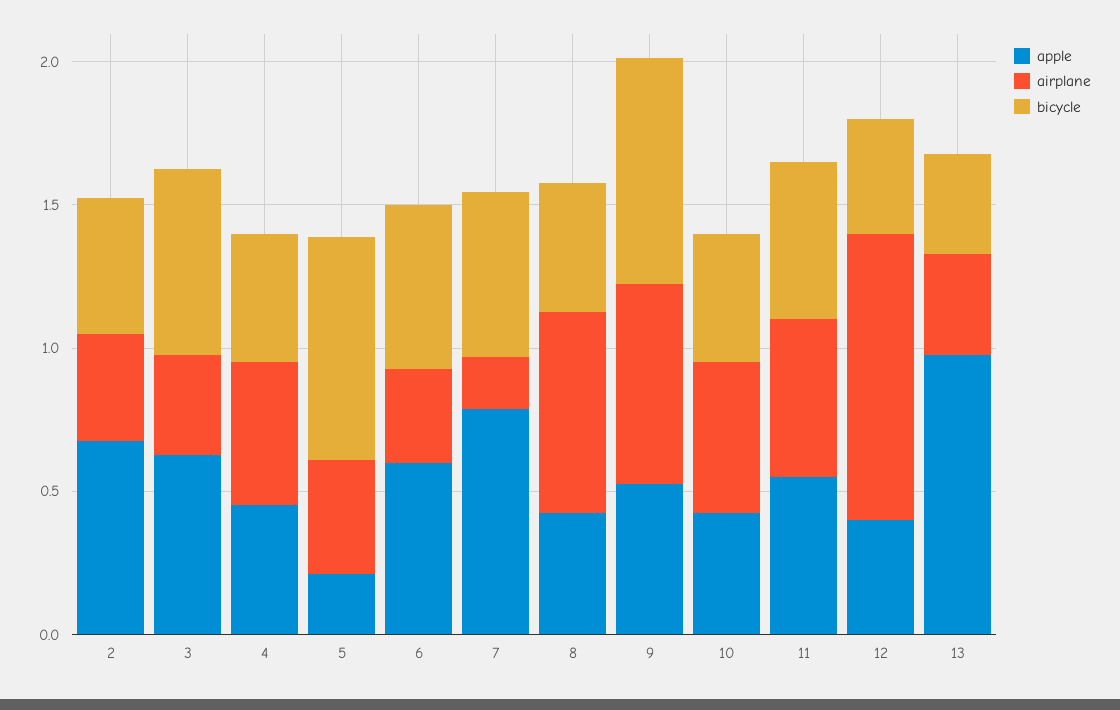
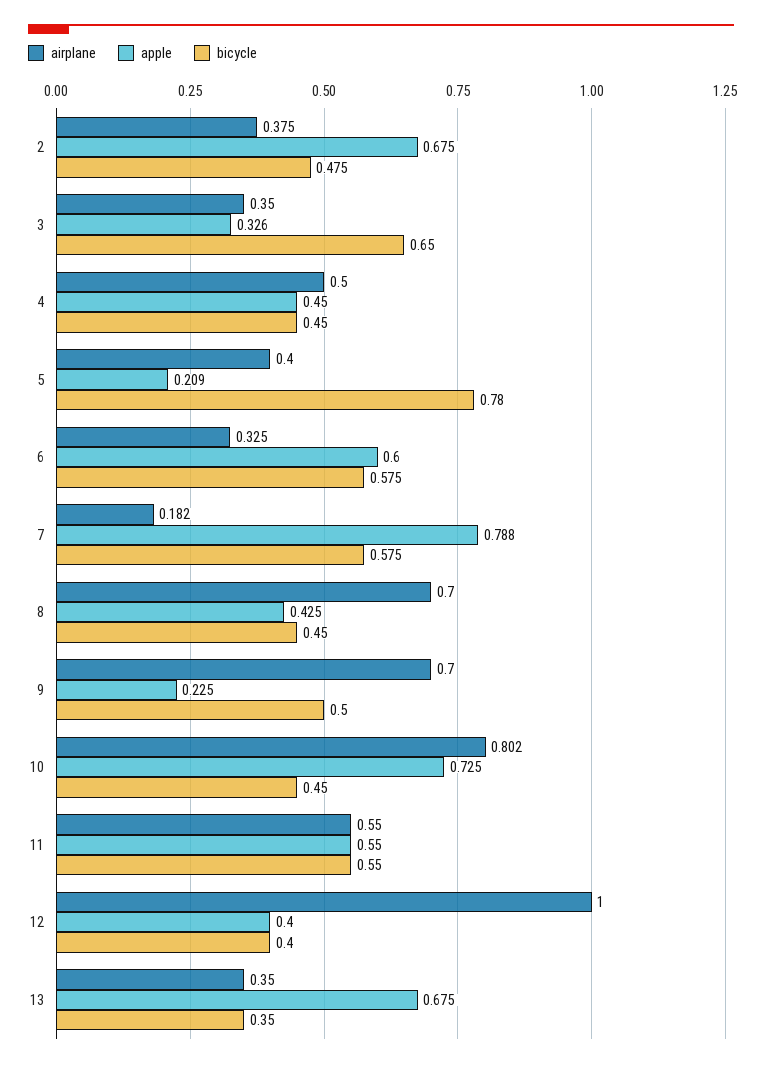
apple, 3: 0.6 -> 0.326
apple, 9: 0.5 -> 0.225
bicycle, 9: 0.8 -> 0.5
apple, 10: 0.4 -> 0.725
airplane, 10: 0.5 -> 0.802
apple, 13: 1 -> 0.675

